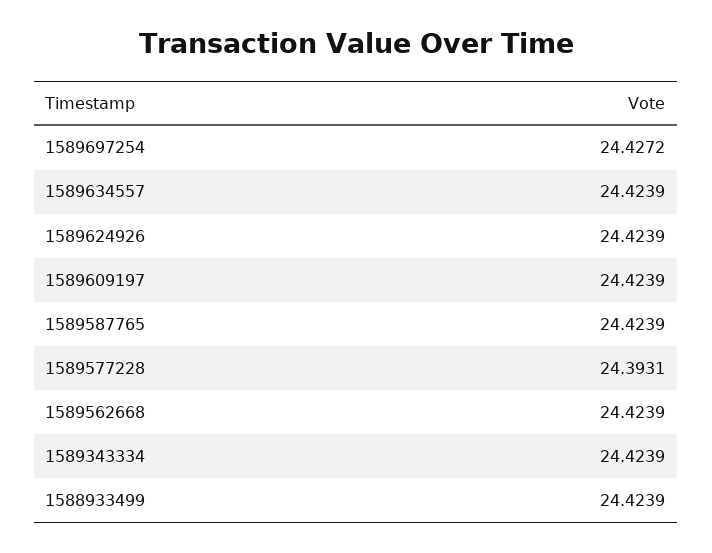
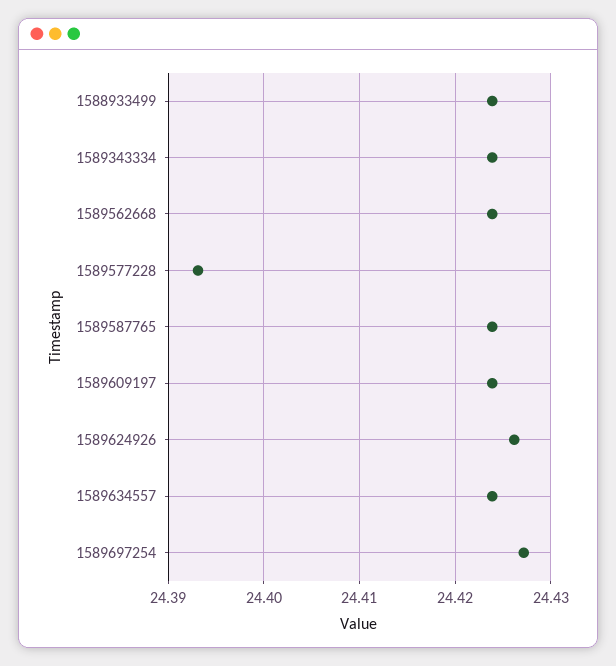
1589624926: 24.4239 -> 24.426

